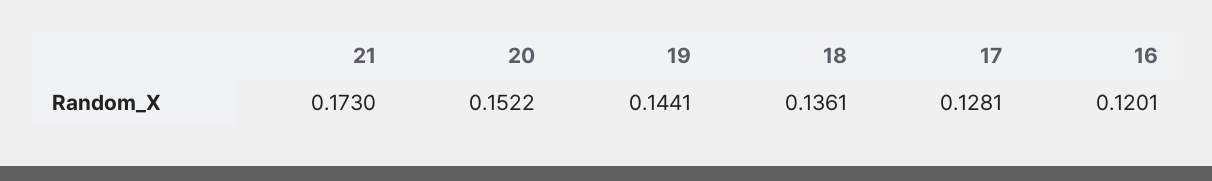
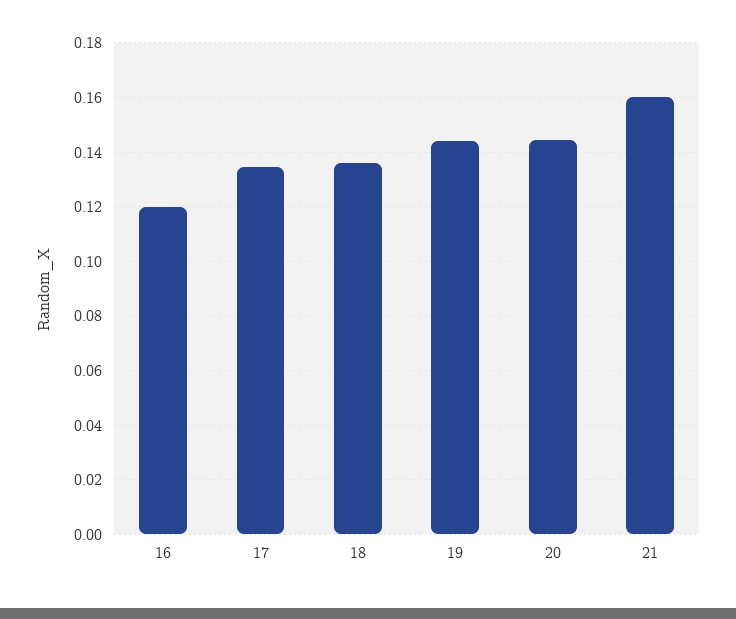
21: 0.173 -> 0.16
20: 0.1522 -> 0.145
17: 0.1281 -> 0.135

